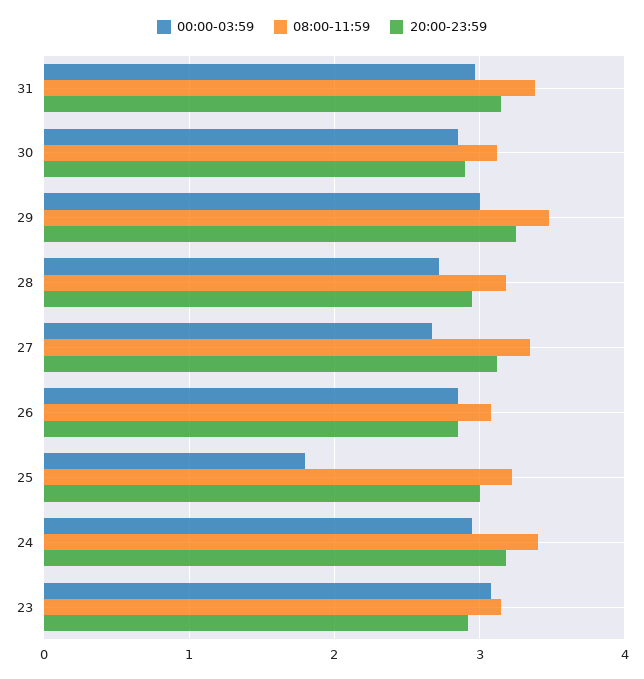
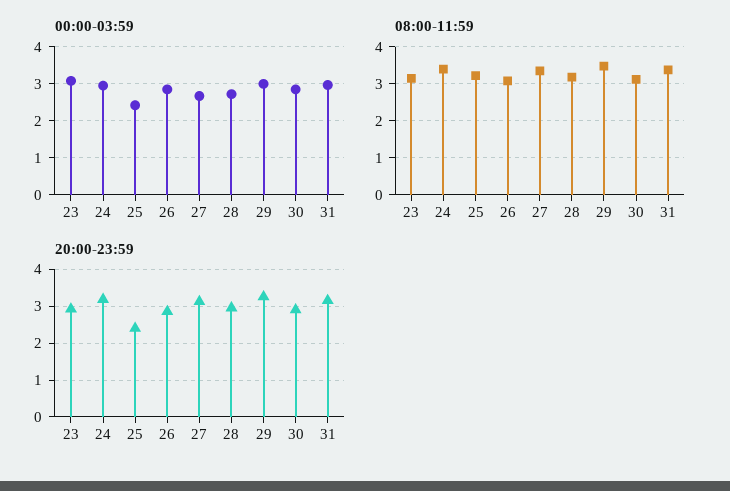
00:00-03:59, 25: 1.8 -> 2.4
20:00-23:59, 25: 3 -> 2.4

